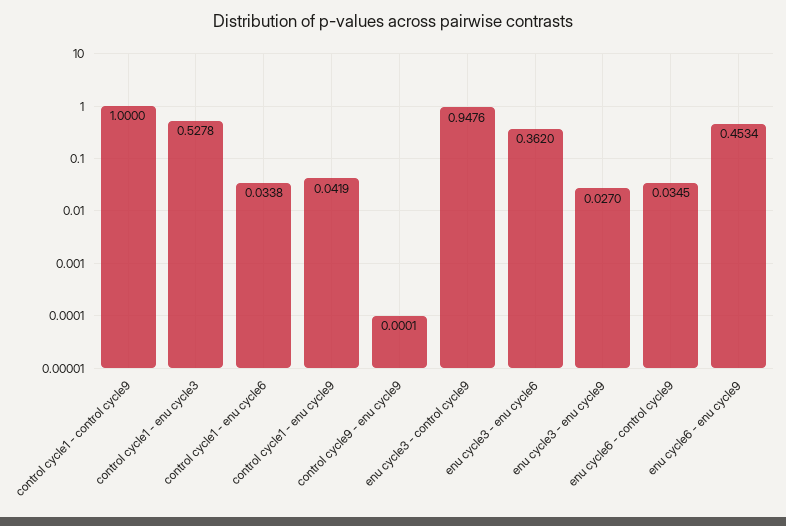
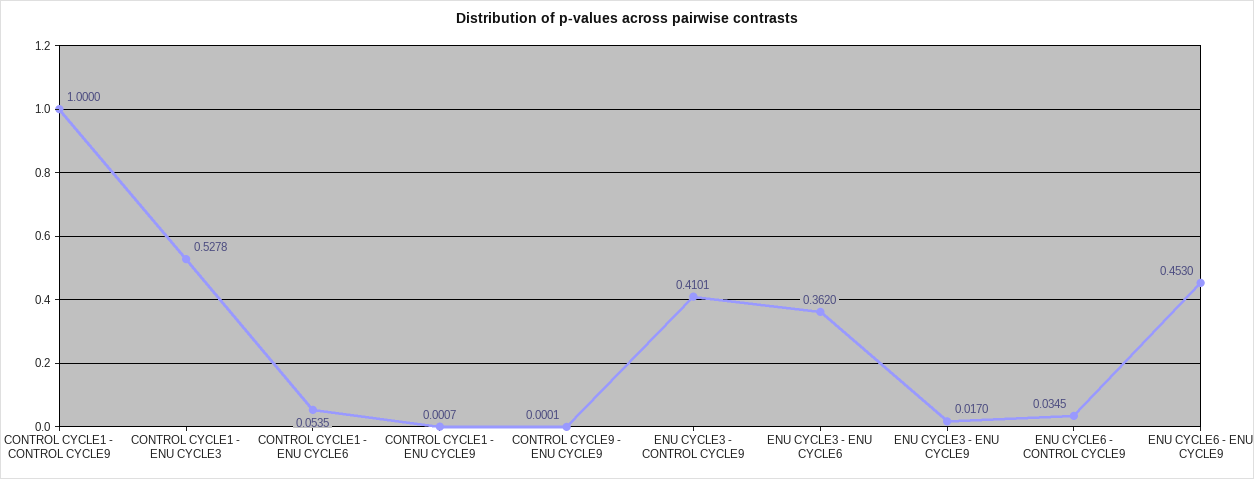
control cycle1 - enu cycle6: 0.0338 -> 0.0535
control cycle1 - enu cycle9: 0.0419 -> 0.0007
enu cycle3 - control cycle9: 0.9476 -> 0.4101
enu cycle3 - enu cycle9: 0.027 -> 0.017
enu cycle6 - enu cycle9: 0.4534 -> 0.453

